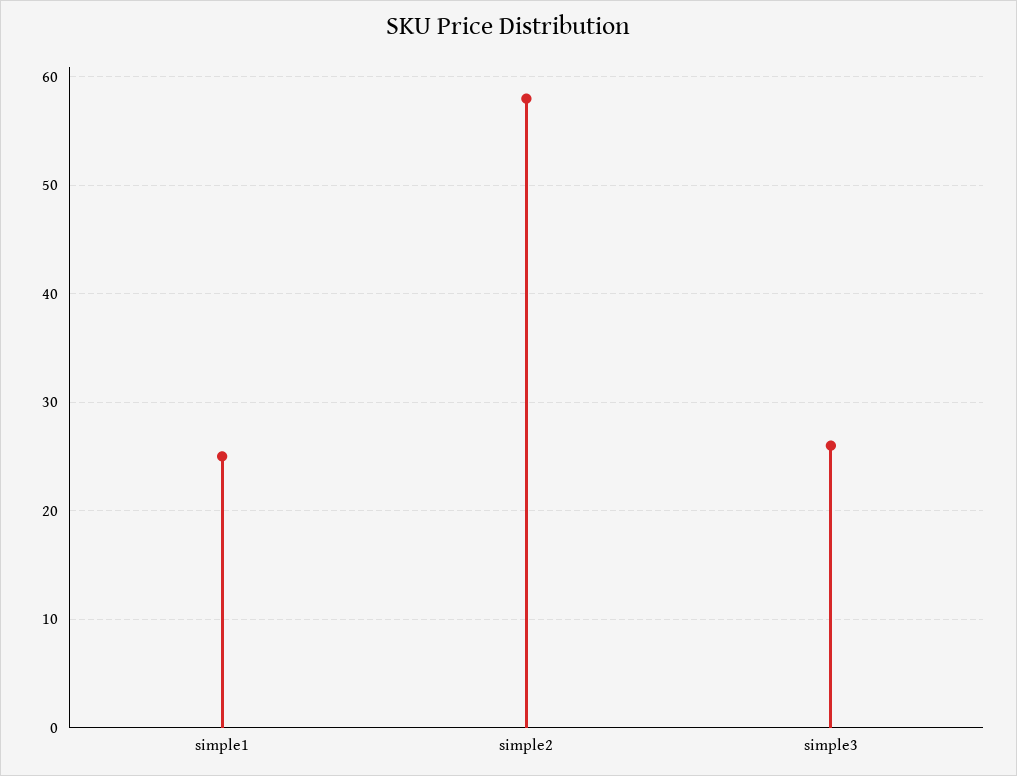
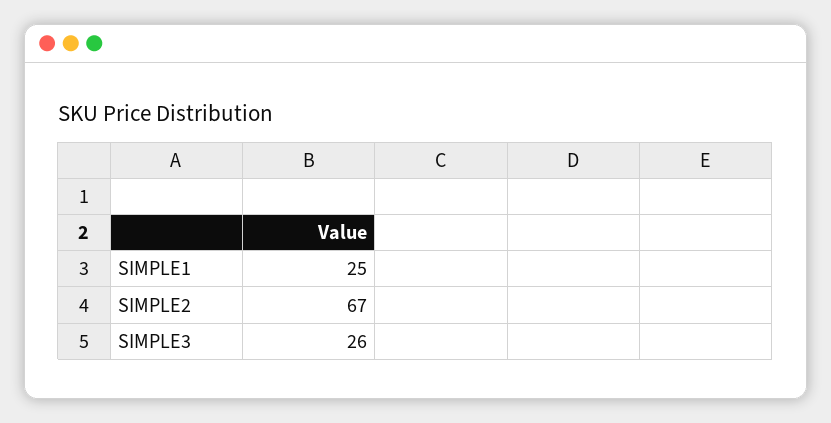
simple2: 58 -> 67

